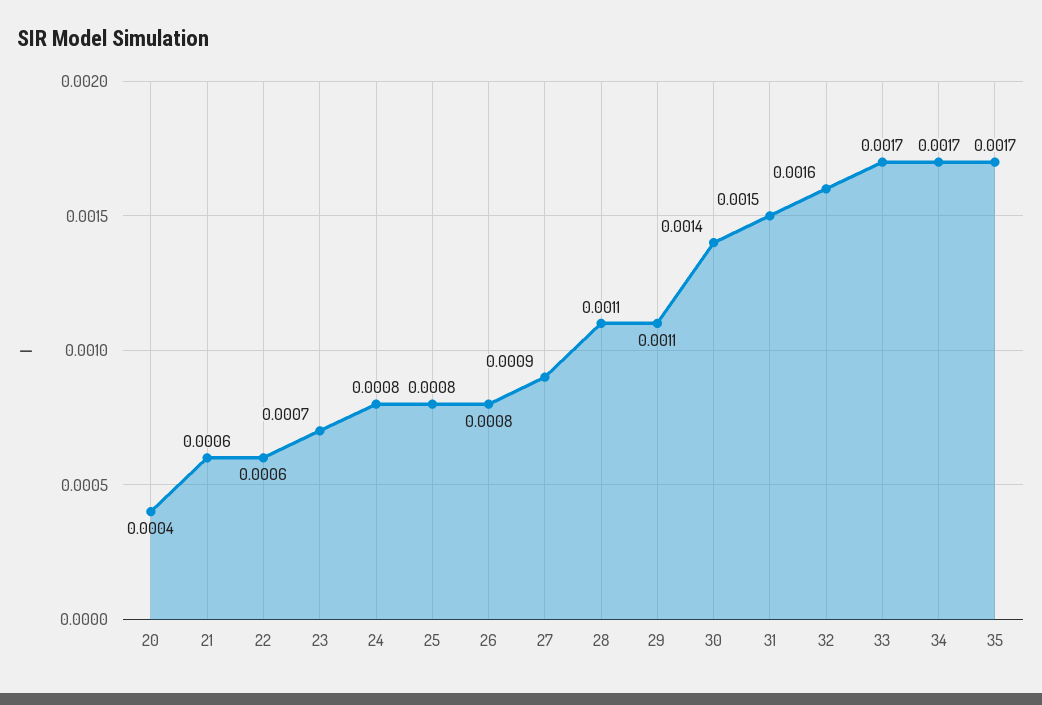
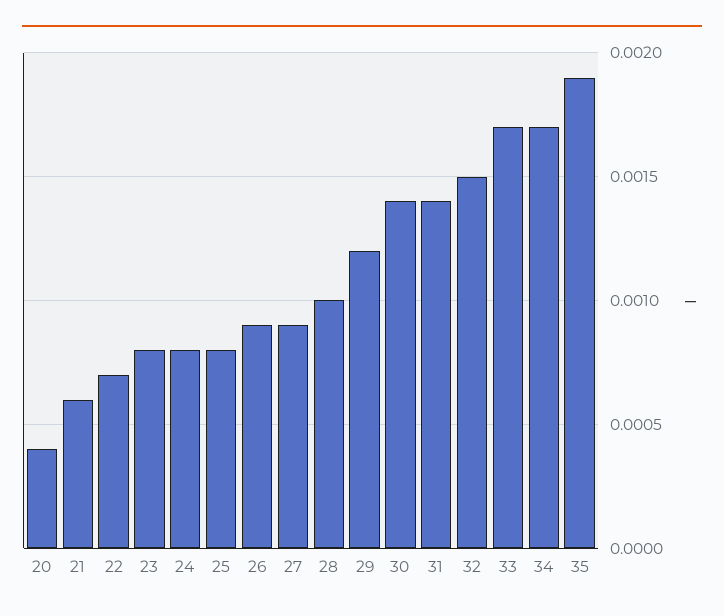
22: 0.0006 -> 0.0007
23: 0.0007 -> 0.0008
26: 0.0008 -> 0.0009
28: 0.0011 -> 0.001
29: 0.0011 -> 0.0012
31: 0.0015 -> 0.0014
32: 0.0016 -> 0.0015
35: 0.0017 -> 0.0019

